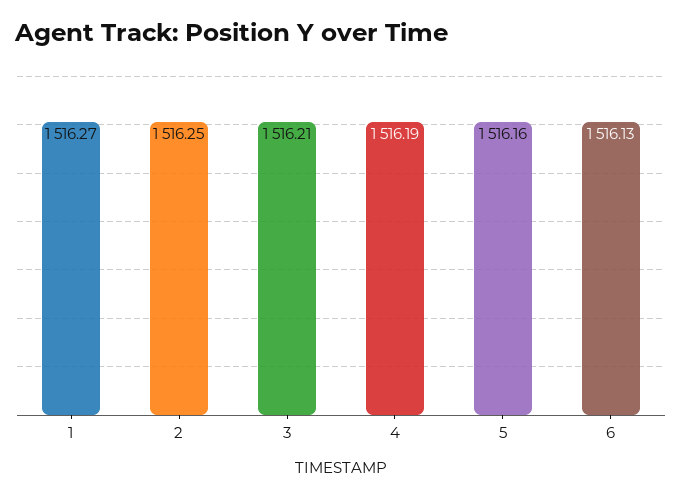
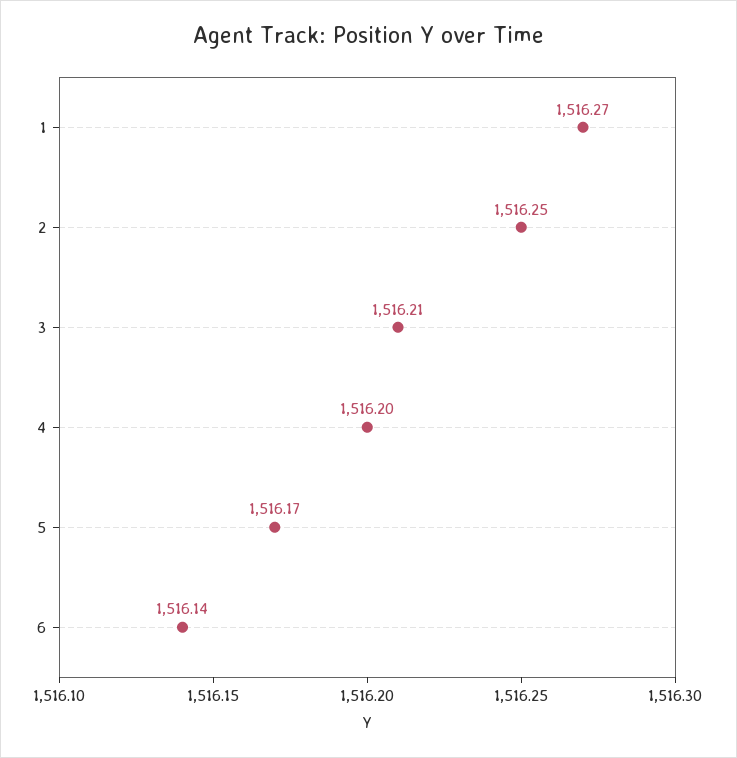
4: 1516.19 -> 1516.2
5: 1516.16 -> 1516.17
6: 1516.13 -> 1516.14

